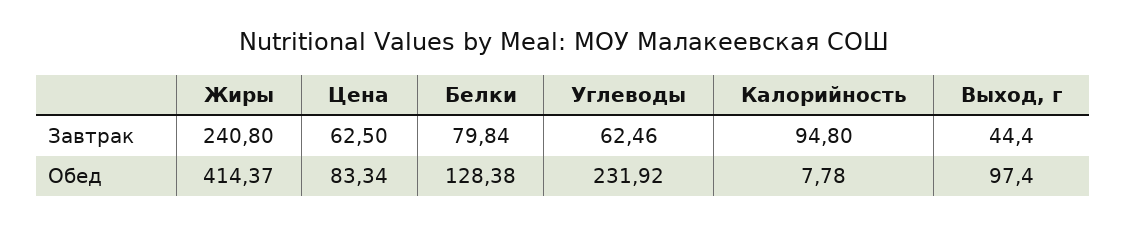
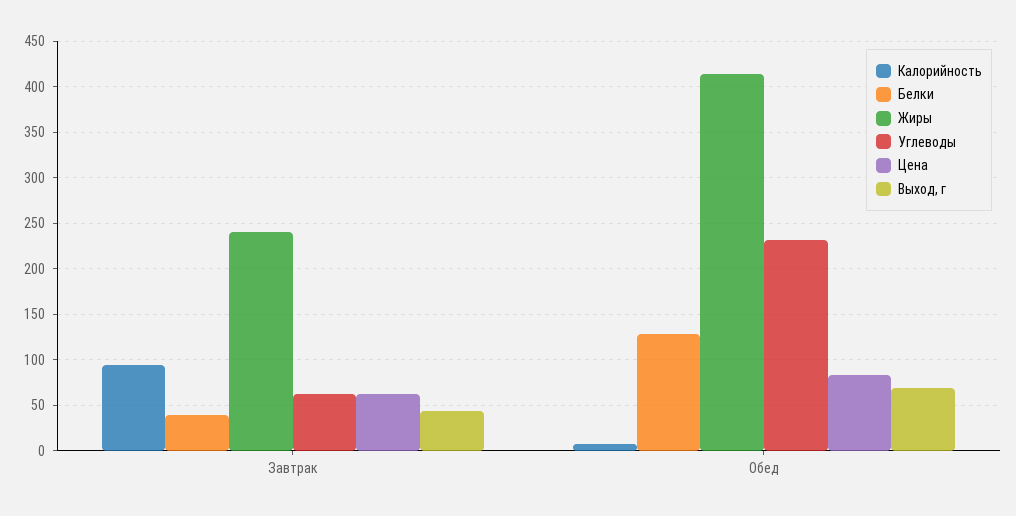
Белки, Завтрак: 79.84 -> 40
Выход, г, Обед: 97.4 -> 70

